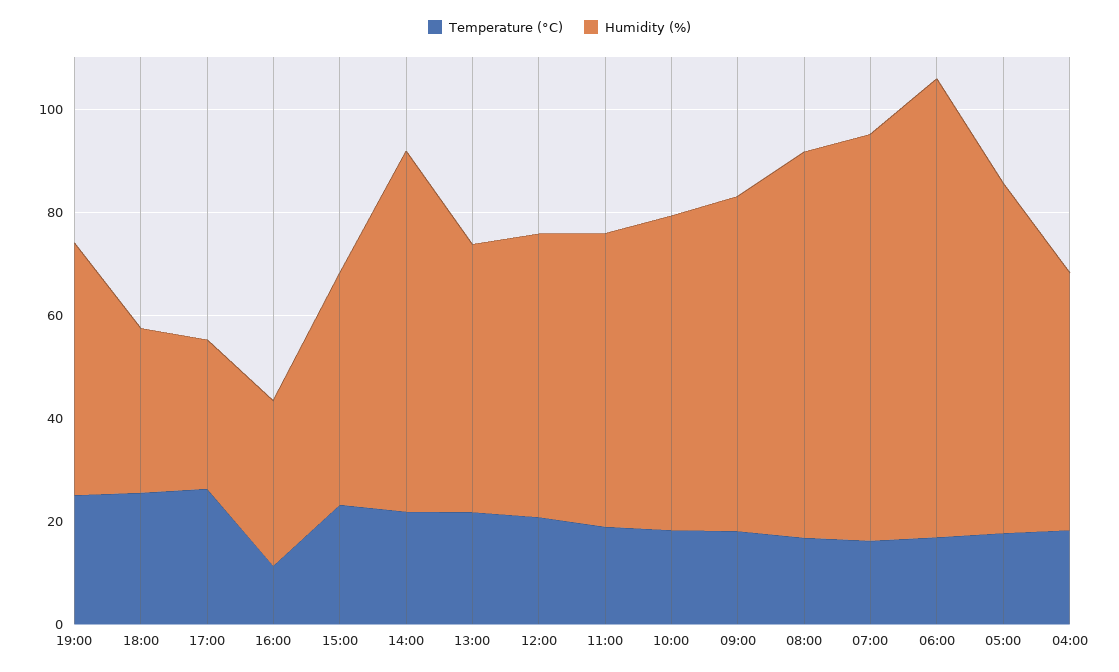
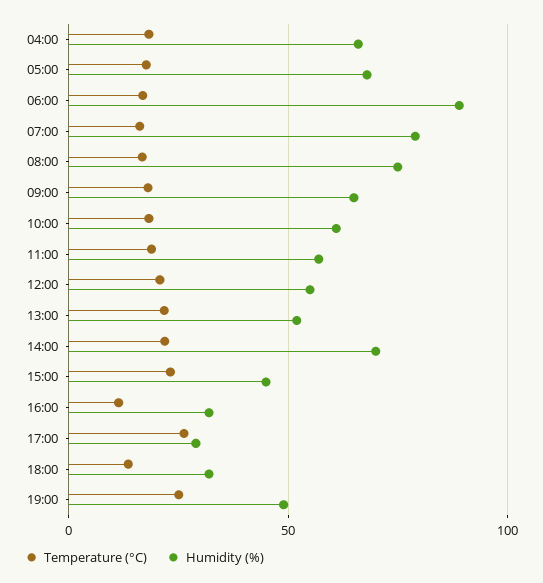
Temperature (°C), 18:00: 25 -> 15
Humidity (%), 04:00: 50 -> 65

